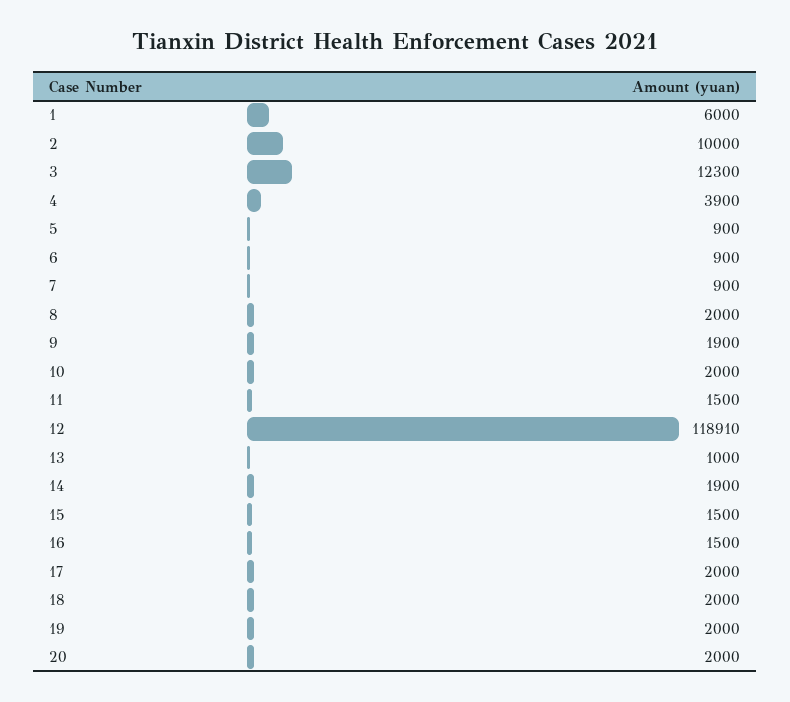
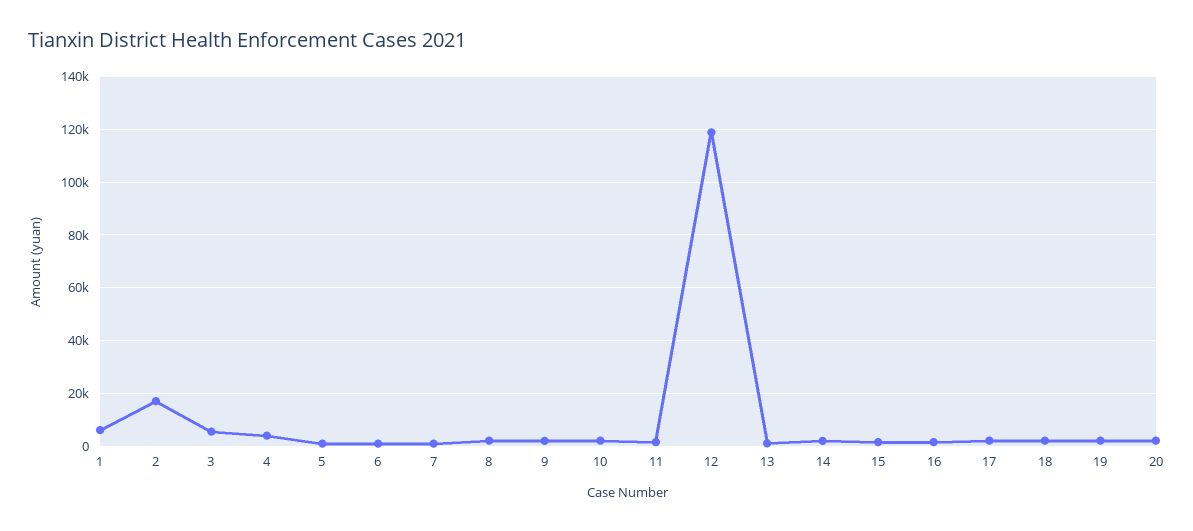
2: 10000 -> 17500
3: 12300 -> 5000

